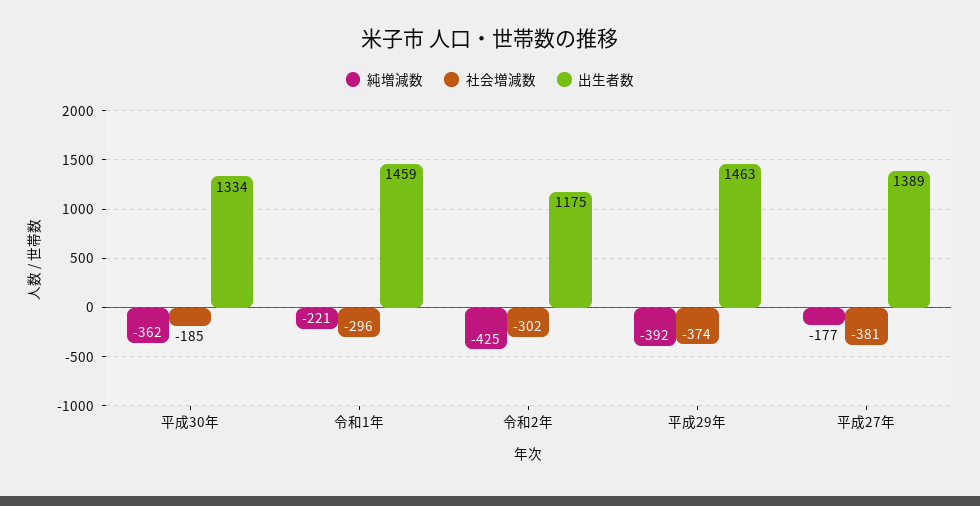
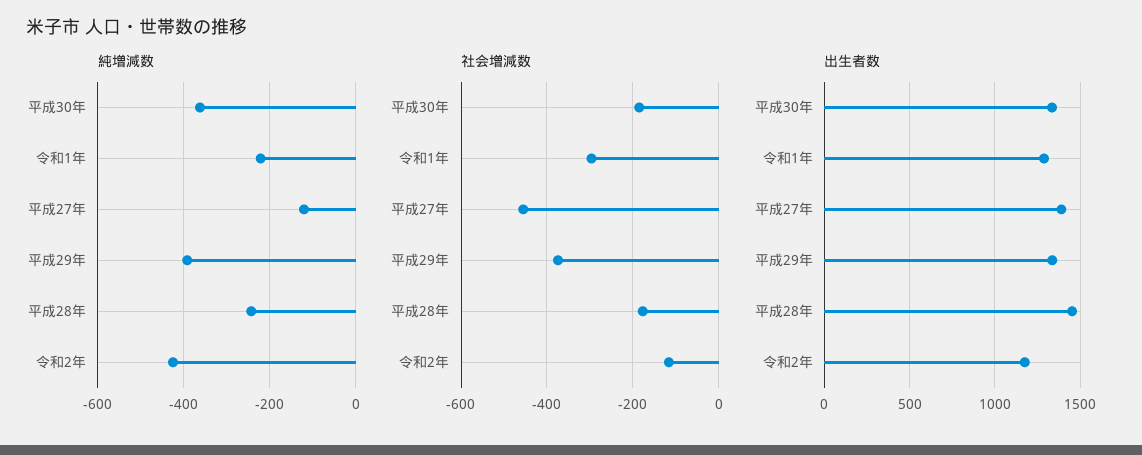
出生者数, 令和1年: 1459 -> 1300
社会増減数, 令和2年: -302 -> -120
出生者数, 平成29年: 1463 -> 1350
純増減数, 平成27年: -177 -> -120
社会増減数, 平成27年: -381 -> -460
純増減数, 平成28年: none -> -240
社会増減数, 平成28年: none -> -180
出生者数, 平成28年: none -> 1450

